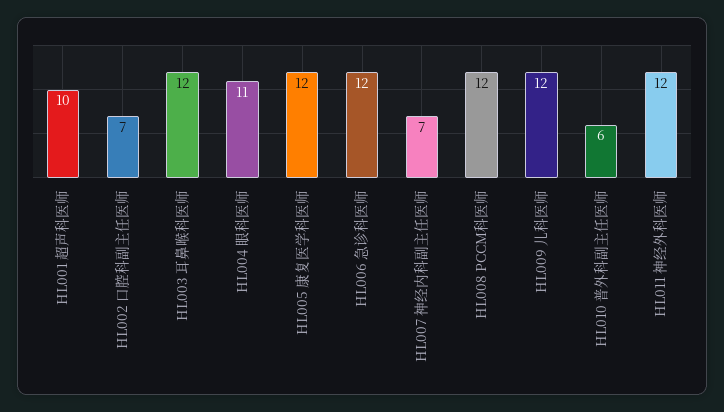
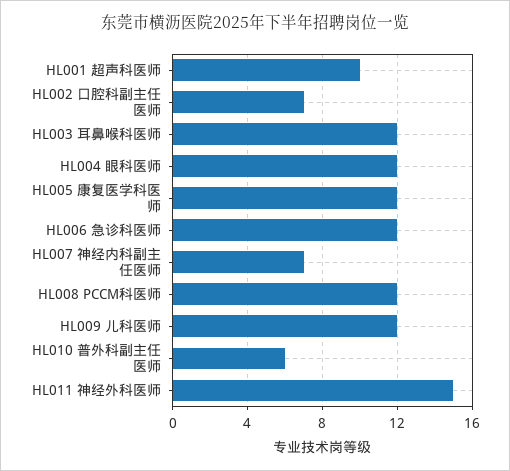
HL004 眼科医师: 11 -> 12
HL011 神经外科医师: 12 -> 15

